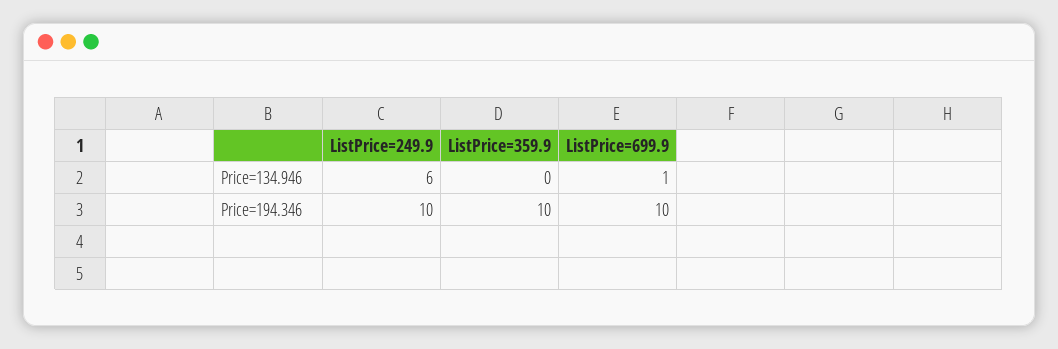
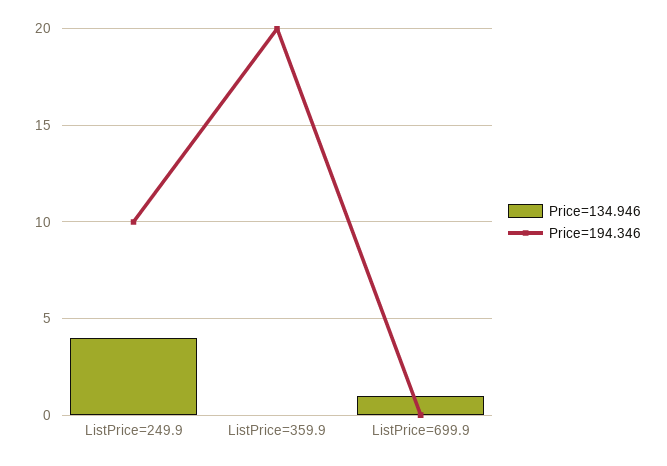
Price=134.946, ListPrice=249.9: 6 -> 4
Price=194.346, ListPrice=359.9: 10 -> 20
Price=194.346, ListPrice=699.9: 10 -> 0

